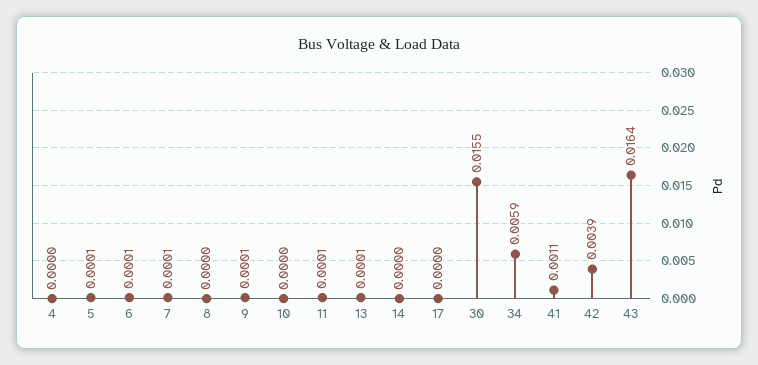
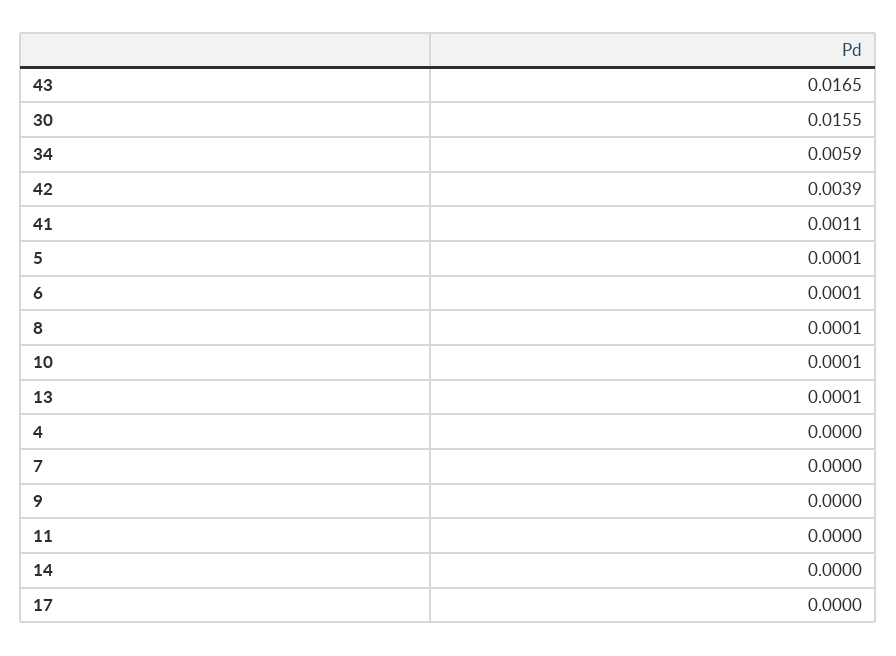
7: 0.0001 -> 0
8: 0 -> 0.0001
9: 0.0001 -> 0
10: 0 -> 0.0001
11: 0.0001 -> 0
43: 0.0164 -> 0.0165

